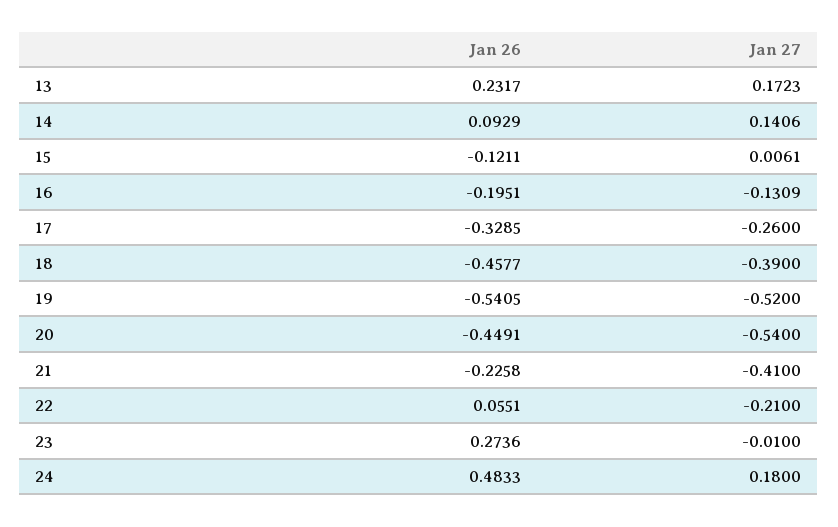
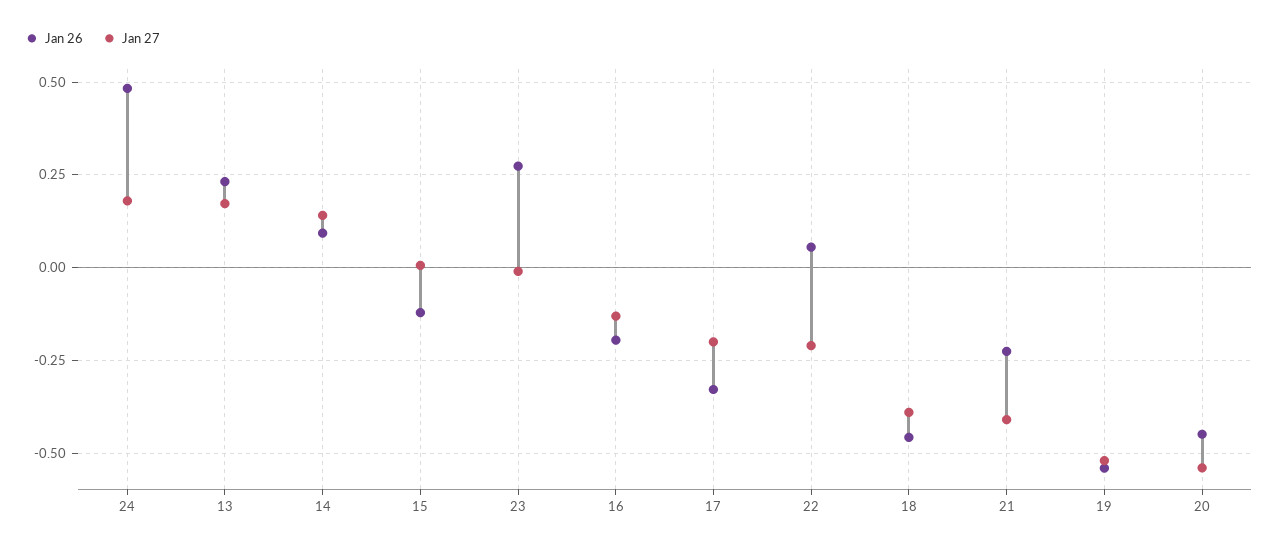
Jan 27, 17: -0.26 -> -0.2

